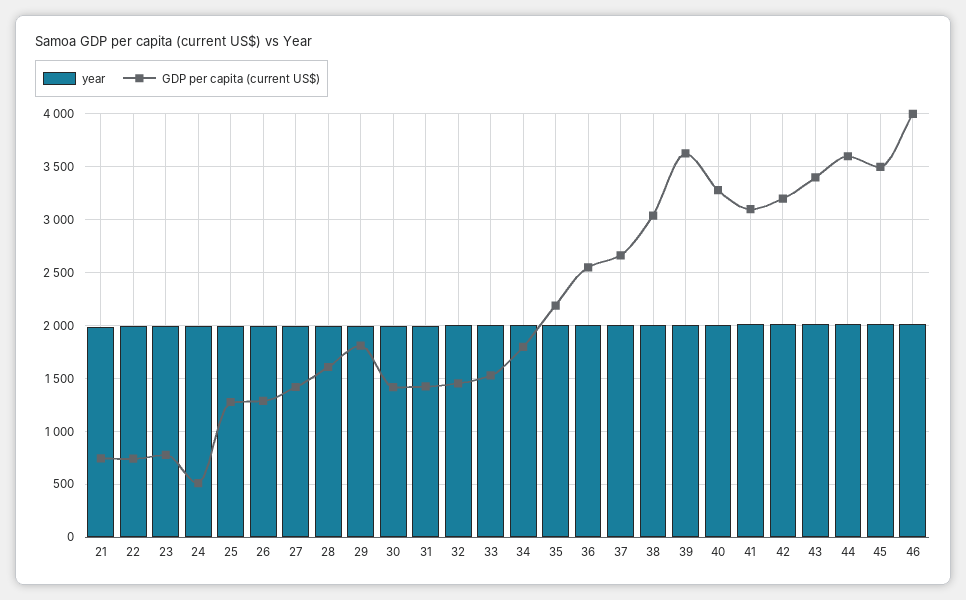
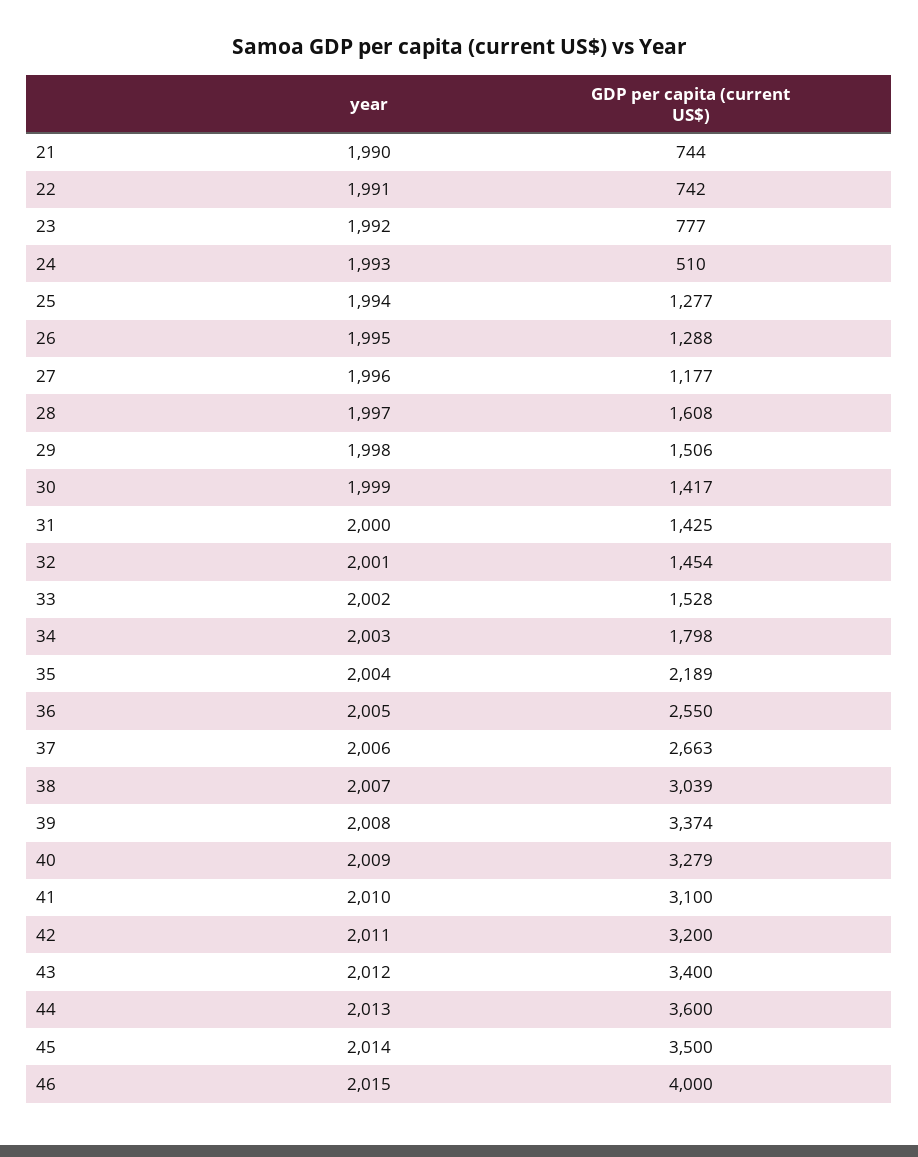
GDP per capita (current US$), 27: 1400 -> 1177
GDP per capita (current US$), 29: 1800 -> 1506
GDP per capita (current US$), 39: 3600 -> 3374

